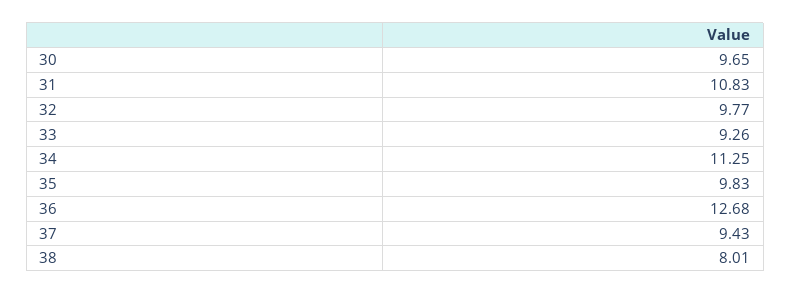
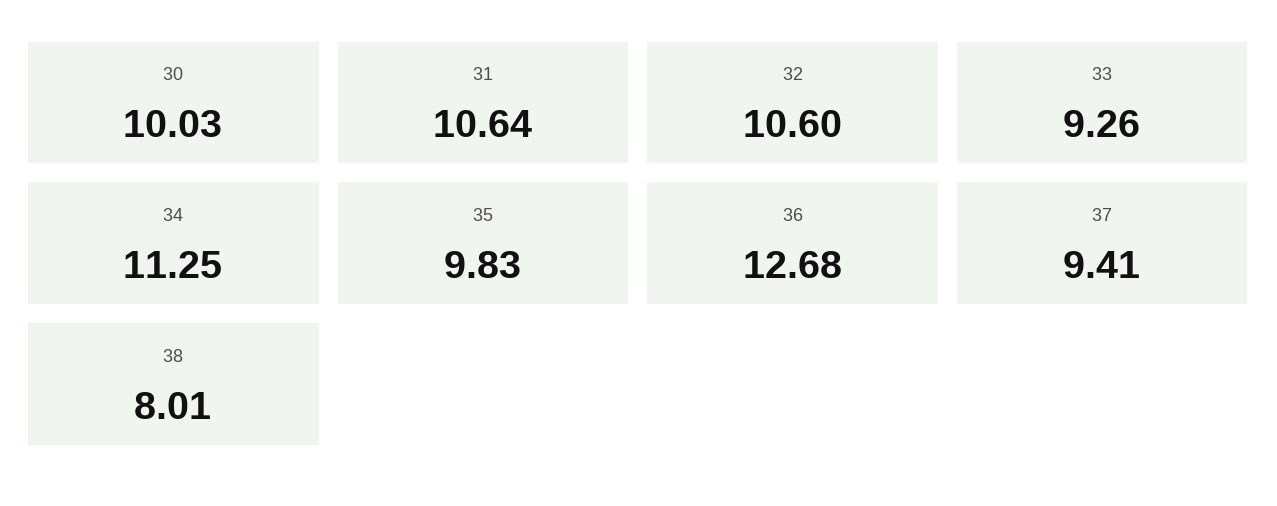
30: 9.65 -> 10.03
31: 10.83 -> 10.64
32: 9.77 -> 10.6
37: 9.43 -> 9.41

